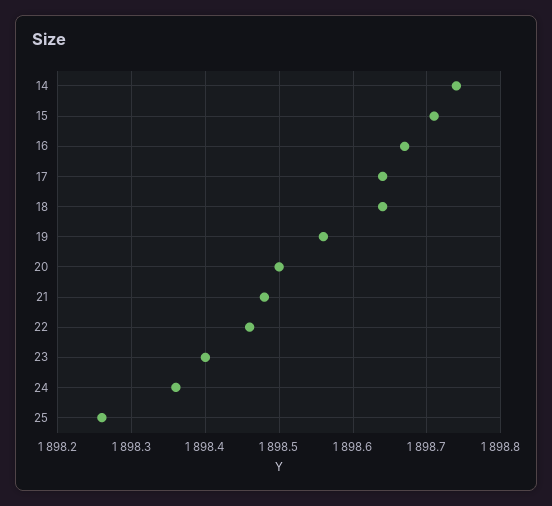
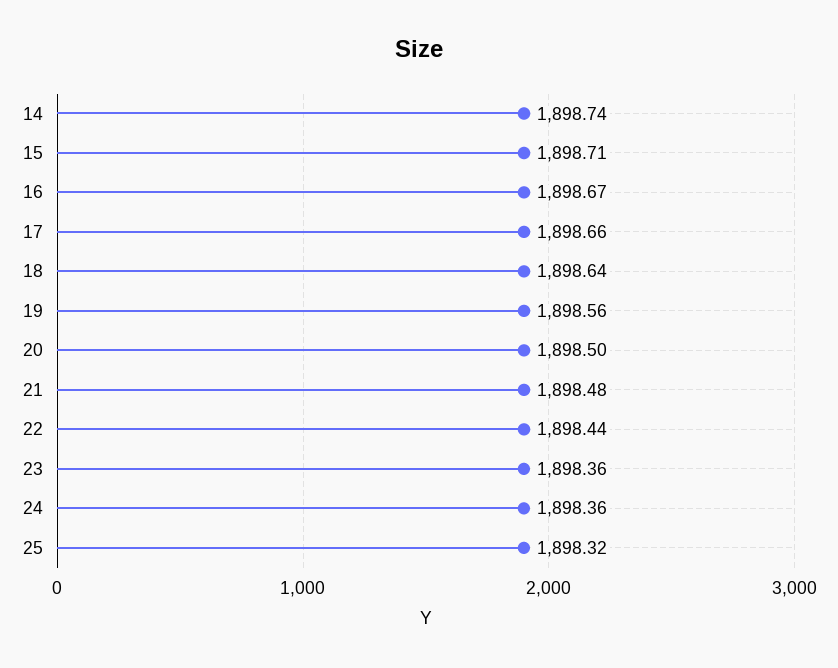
17: 1898.64 -> 1898.66
22: 1898.46 -> 1898.44
23: 1898.4 -> 1898.36
25: 1898.26 -> 1898.32

